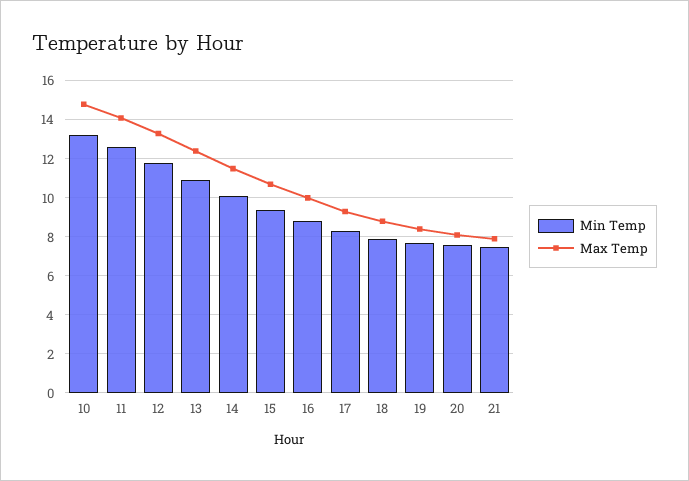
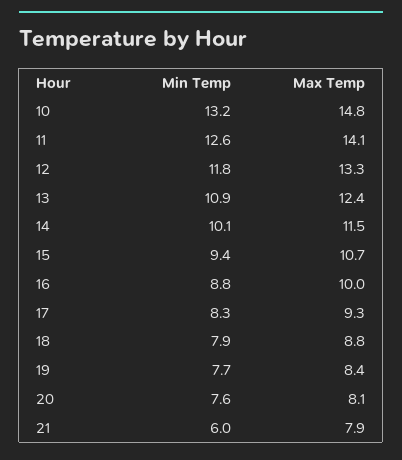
Min Temp, 21: 7.5 -> 6

